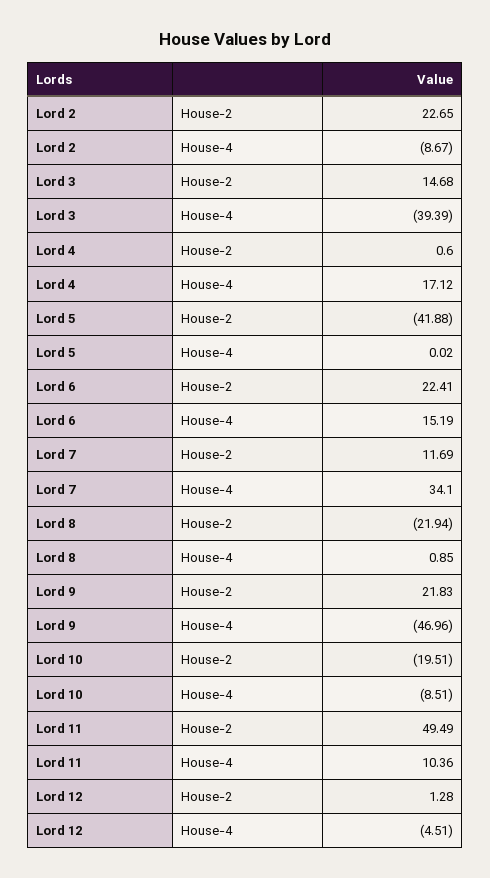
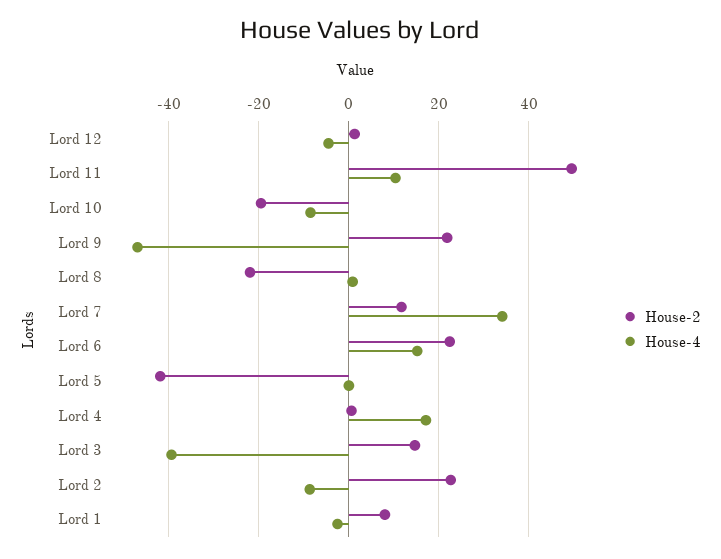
House-2, Lord 1: none -> 8
House-4, Lord 1: none -> -2

